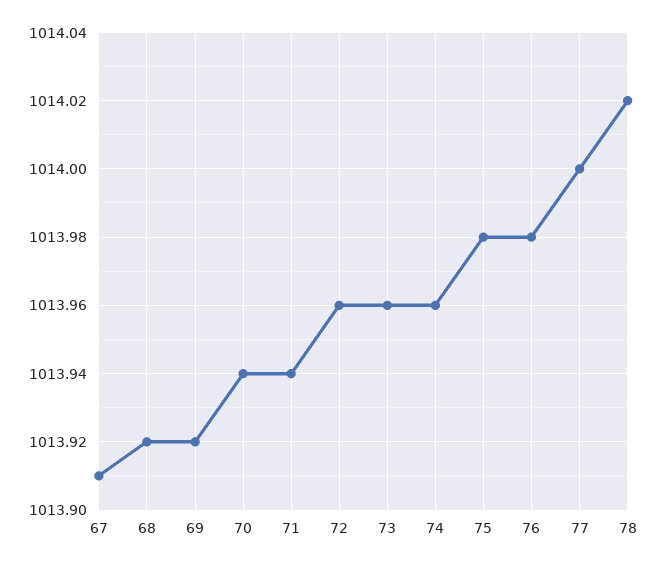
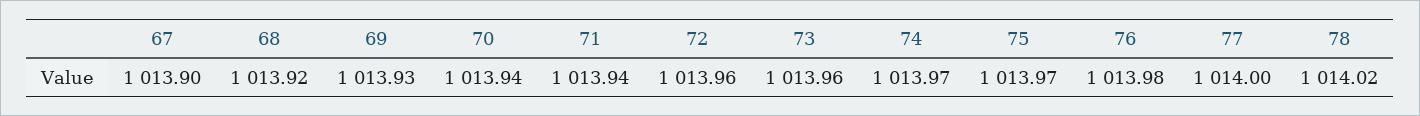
67: 1013.91 -> 1013.9
69: 1013.92 -> 1013.93
74: 1013.96 -> 1013.97
75: 1013.98 -> 1013.97

